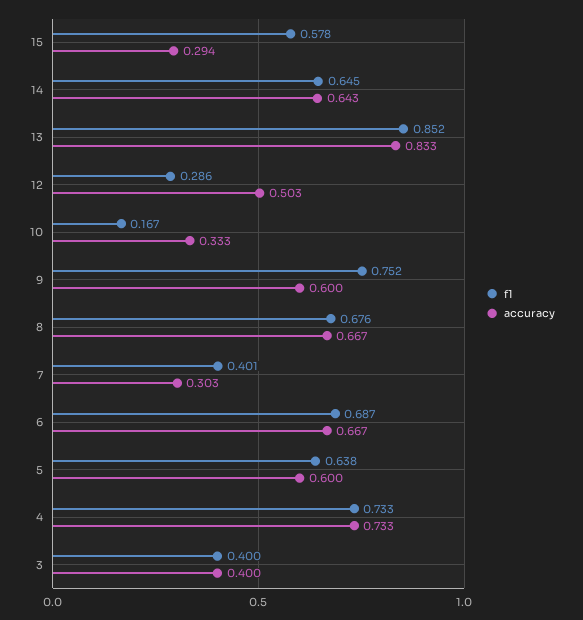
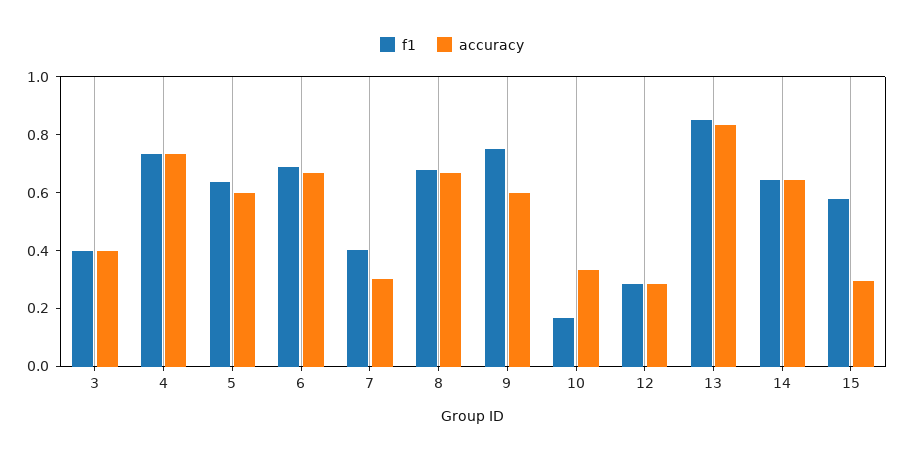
accuracy, 12: 0.503 -> 0.3

